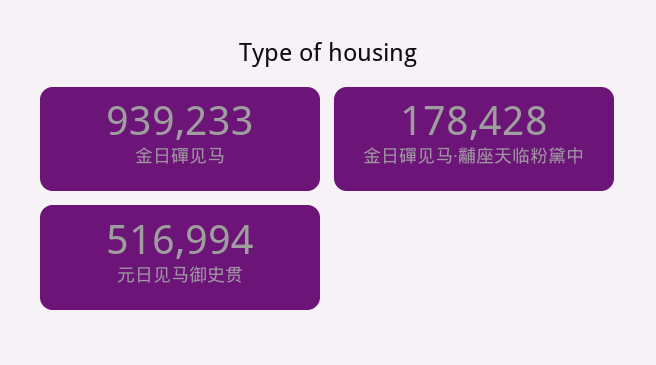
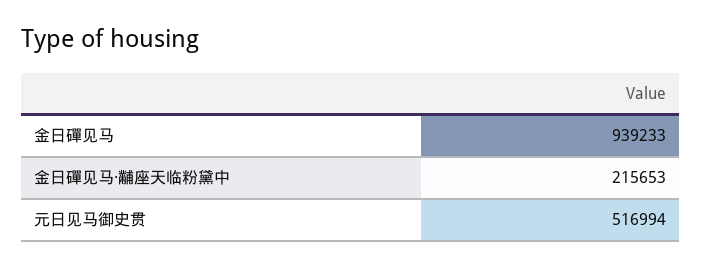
金日磾见马·黼座天临粉黛中: 178428 -> 215653

